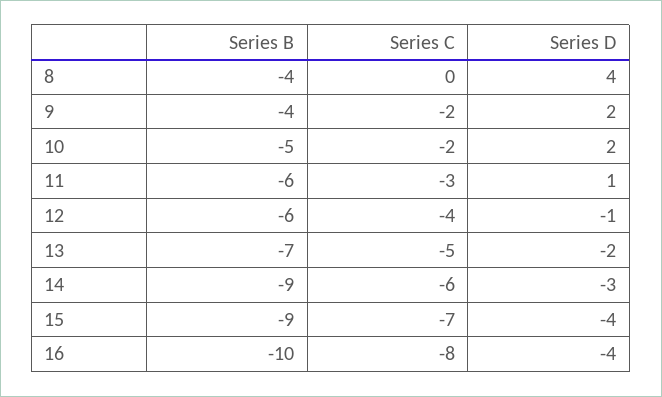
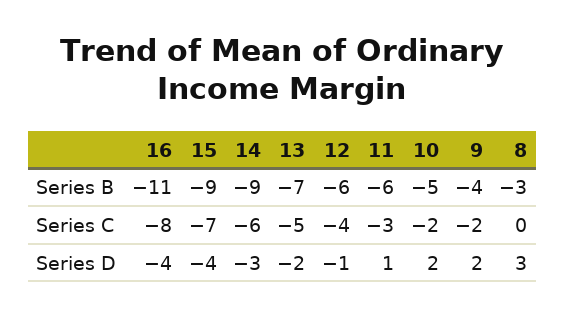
Series B, 8: -4 -> -3
Series D, 8: 4 -> 3
Series B, 16: -10 -> -11

